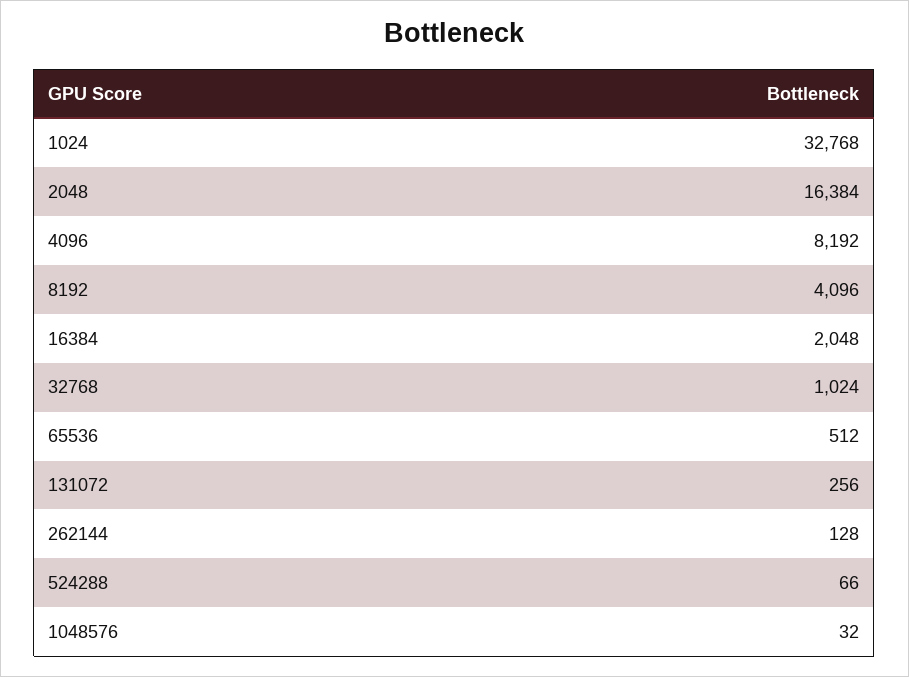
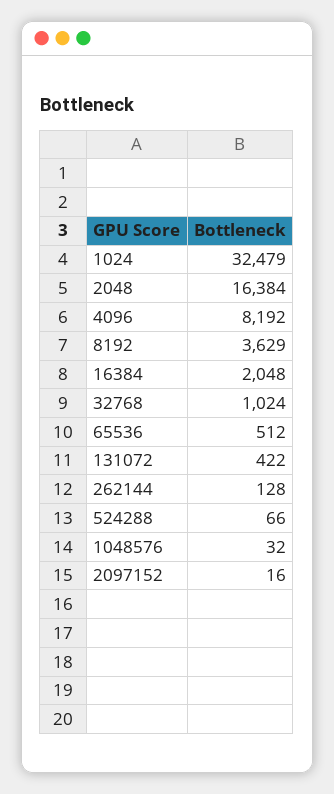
1024: 32768 -> 32479
8192: 4096 -> 3629
131072: 256 -> 422
2097152: none -> 16

